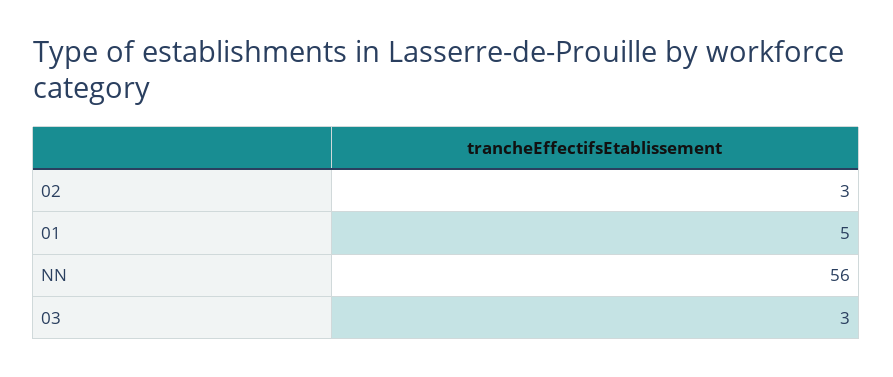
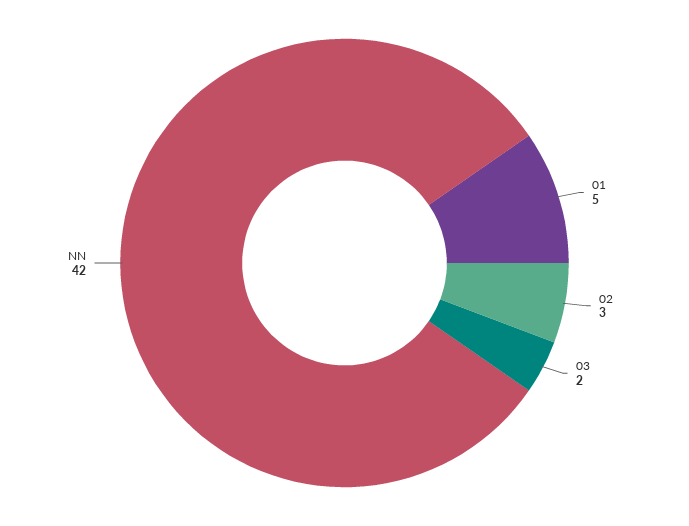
NN: 56 -> 42
03: 3 -> 2

